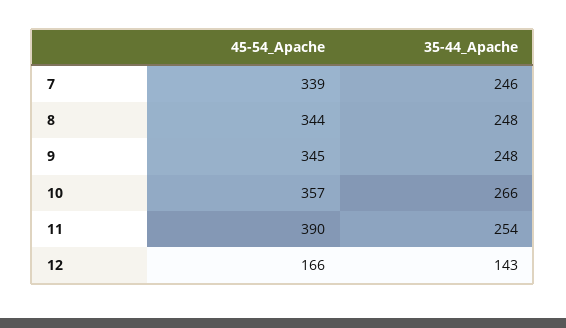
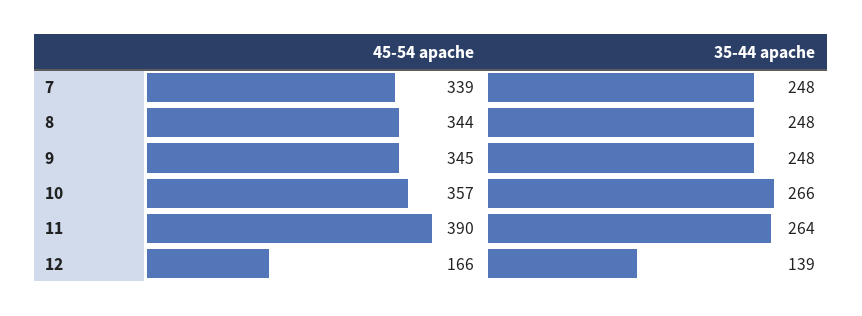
35-44_Apache, 7: 246 -> 248
35-44_Apache, 11: 254 -> 264
35-44_Apache, 12: 143 -> 139

